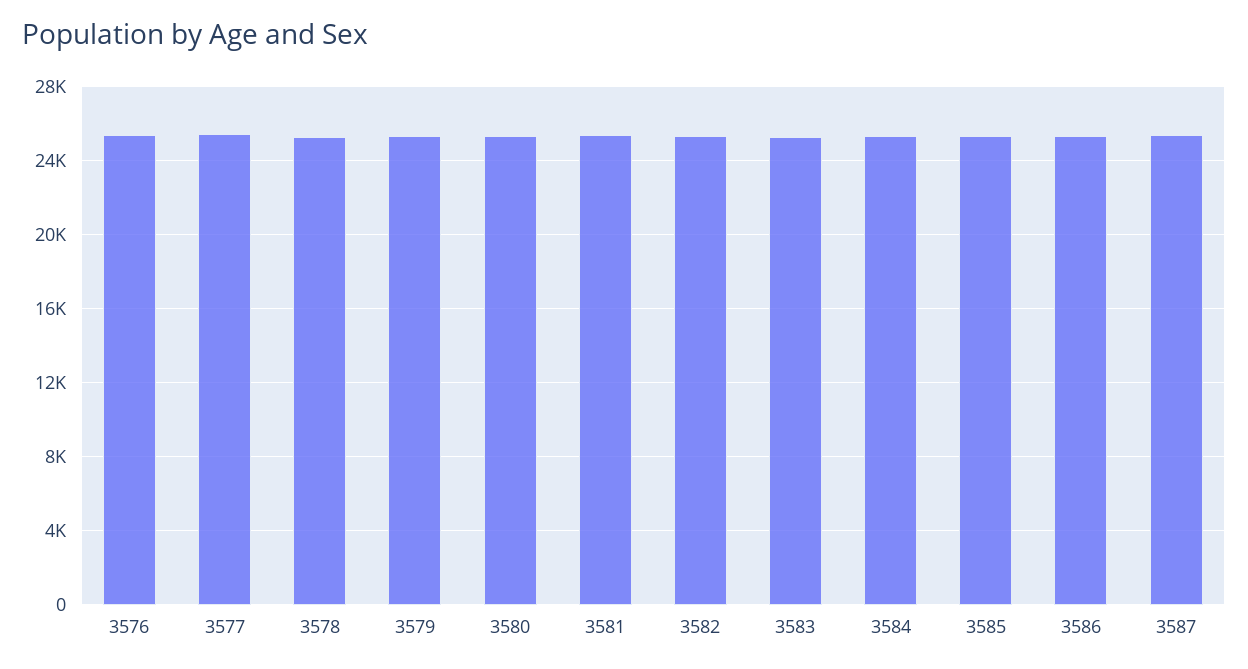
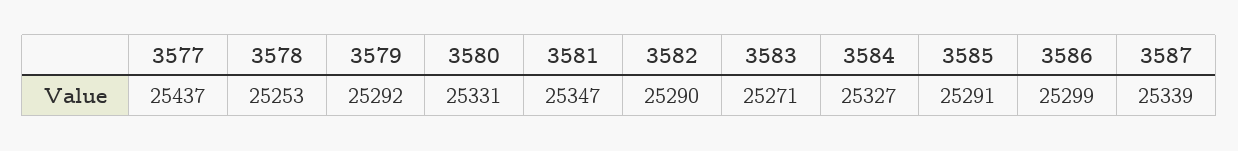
3576: 25500 -> none

